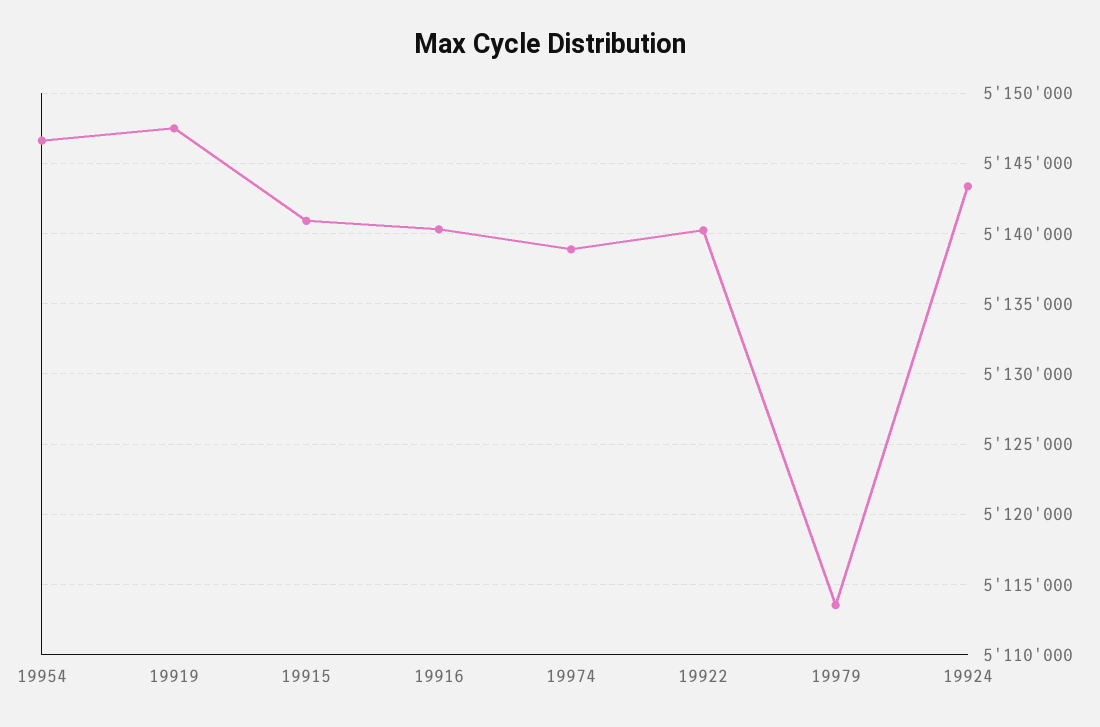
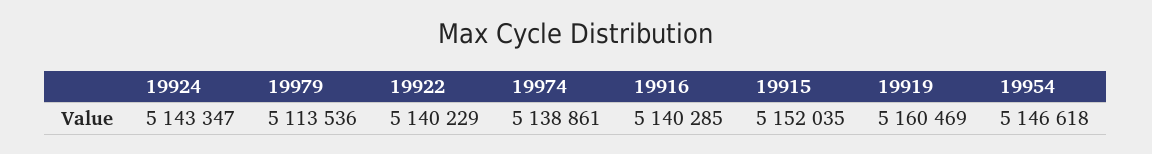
19919: 5147500 -> 5160469
19915: 5141000 -> 5152035

